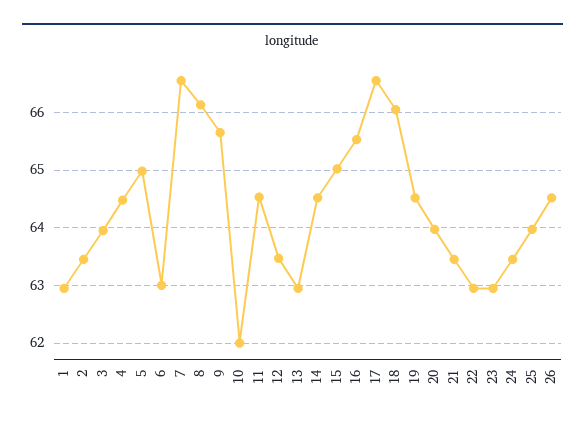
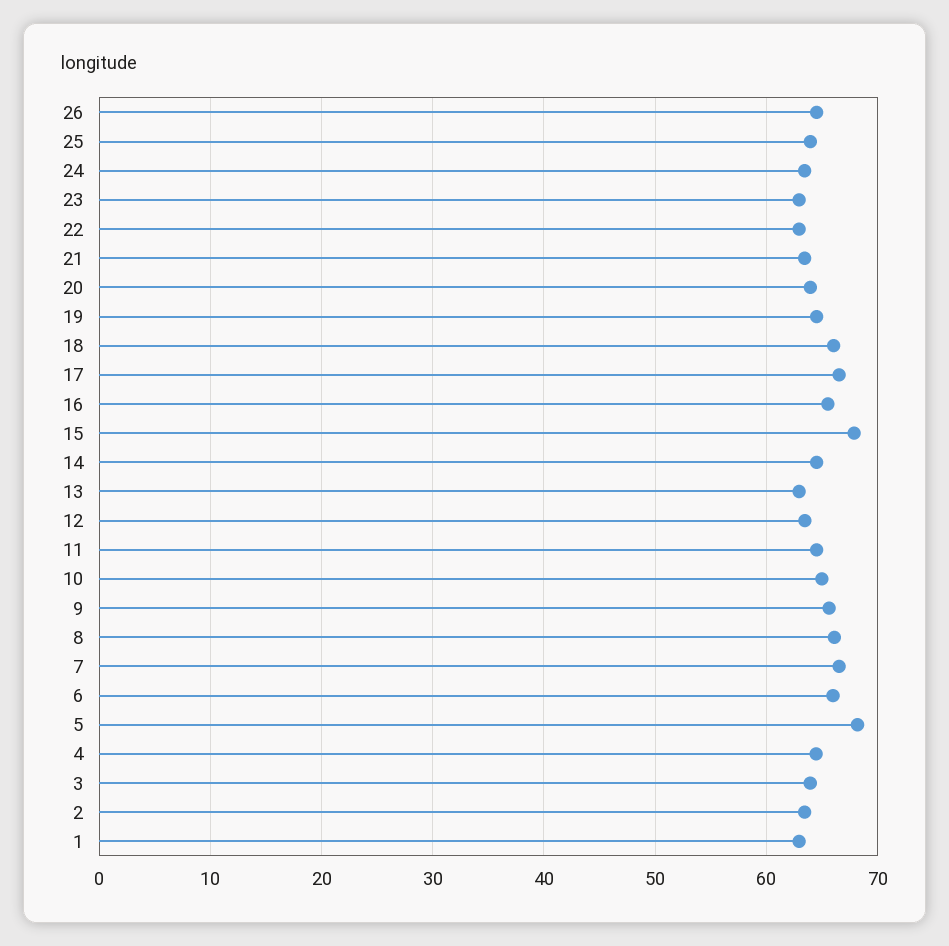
5: 65 -> 68
6: 63 -> 66
10: 62 -> 65
15: 65 -> 68

